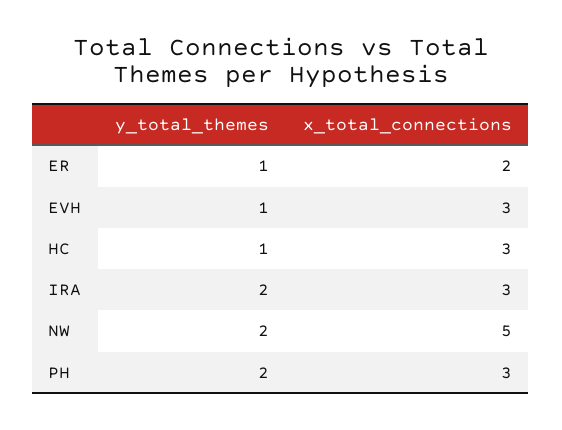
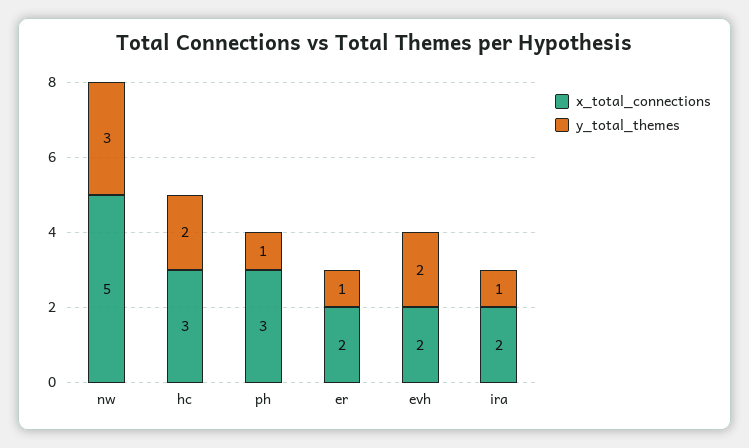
y_total_themes, EVH: 1 -> 2
x_total_connections, EVH: 3 -> 2
y_total_themes, HC: 1 -> 2
y_total_themes, IRA: 2 -> 1
x_total_connections, IRA: 3 -> 2
y_total_themes, NW: 2 -> 3
y_total_themes, PH: 2 -> 1

